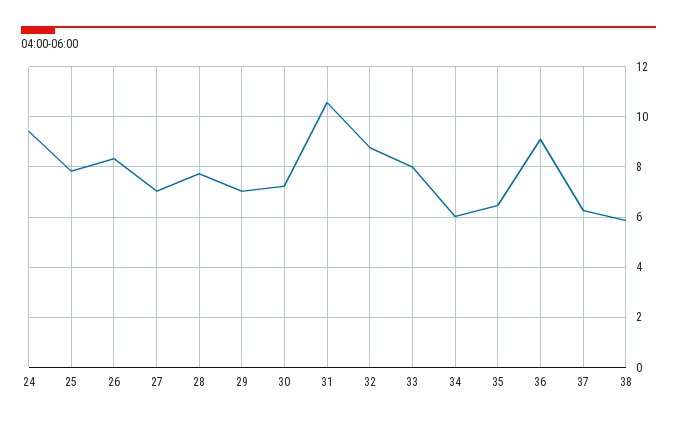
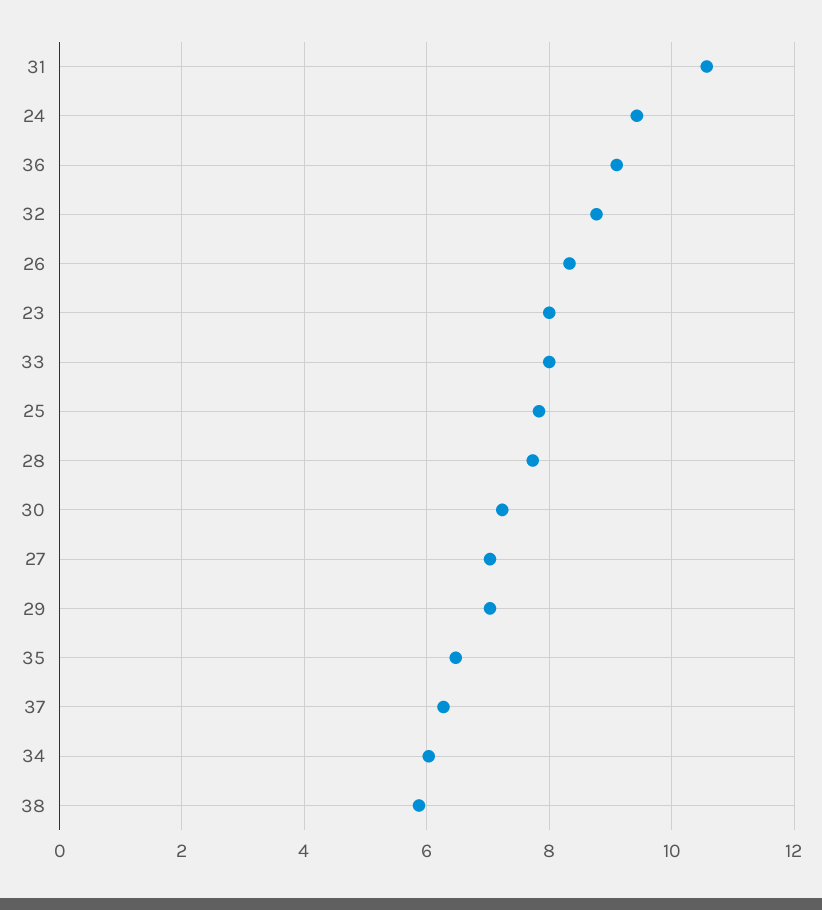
23: none -> 8

